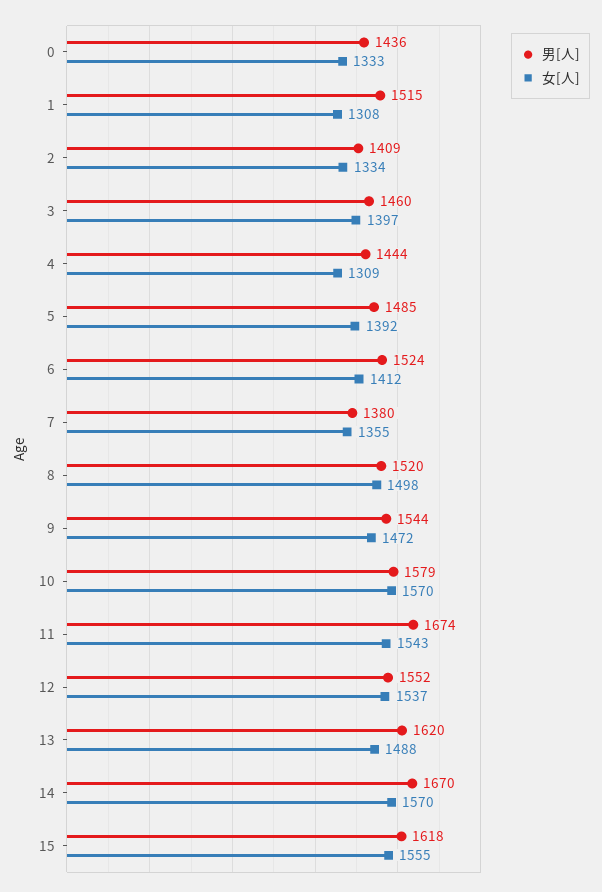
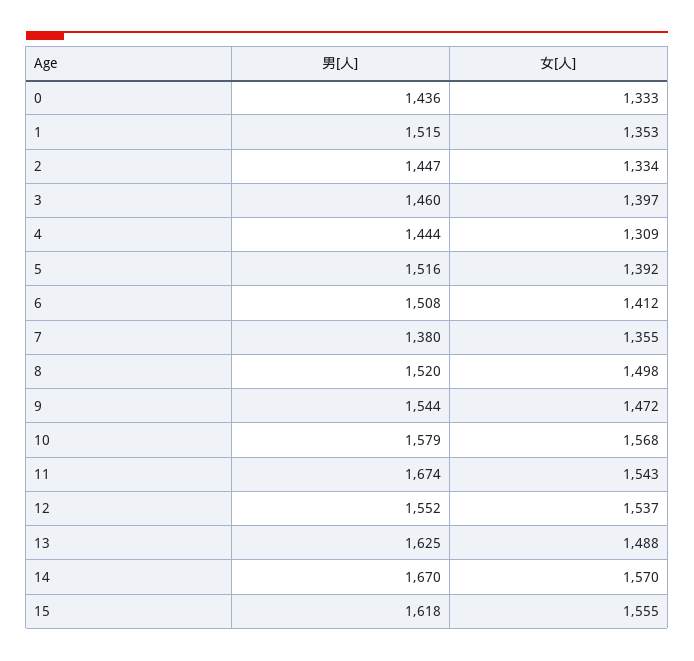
女[人], 1: 1308 -> 1353
男[人], 2: 1409 -> 1447
男[人], 5: 1485 -> 1516
男[人], 6: 1524 -> 1508
女[人], 10: 1570 -> 1568
男[人], 13: 1620 -> 1625

